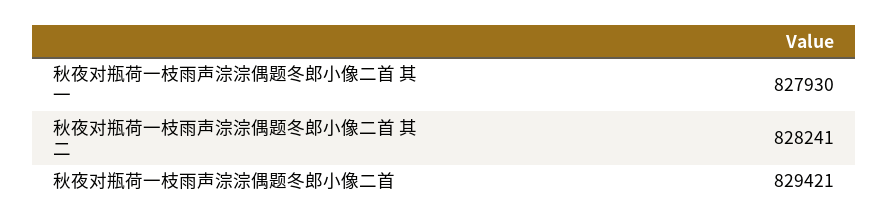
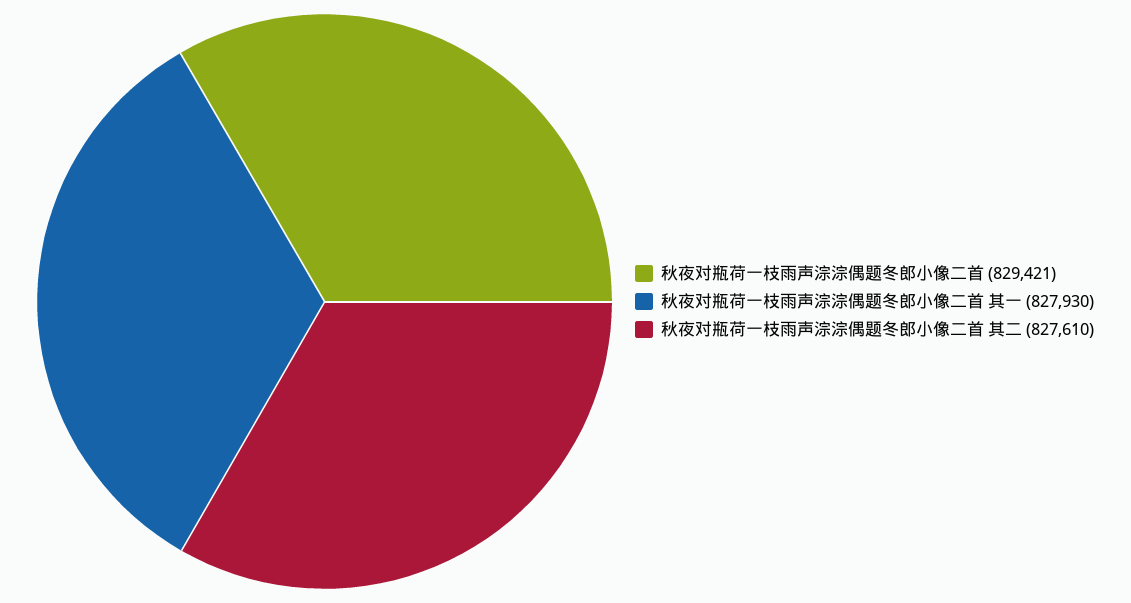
秋夜对瓶荷一枝雨声淙淙偶题冬郎小像二首 其二: 828241 -> 827610

